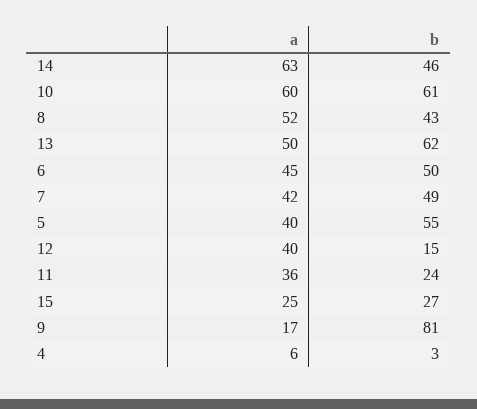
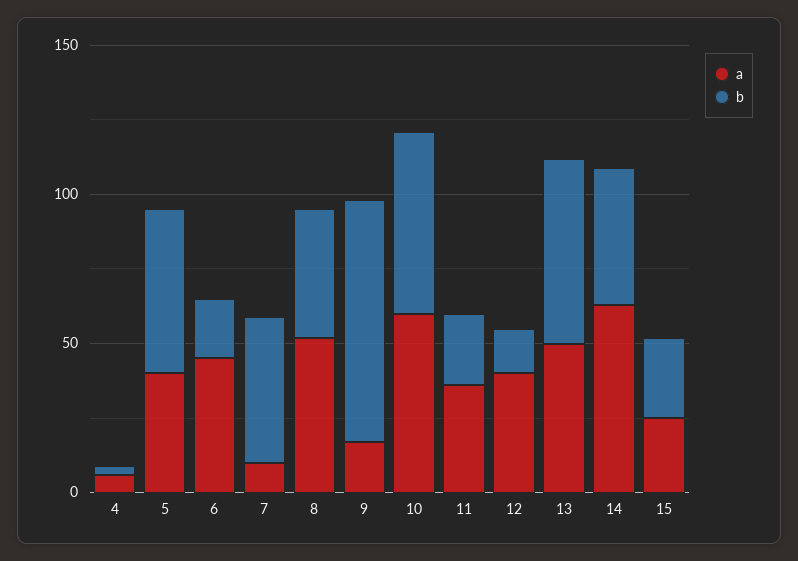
b, 6: 50 -> 20
a, 7: 42 -> 10

